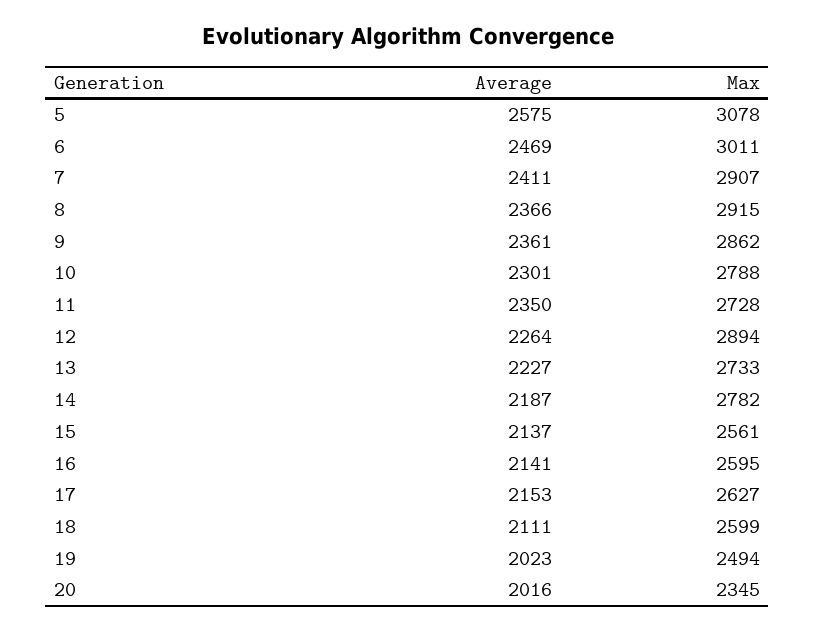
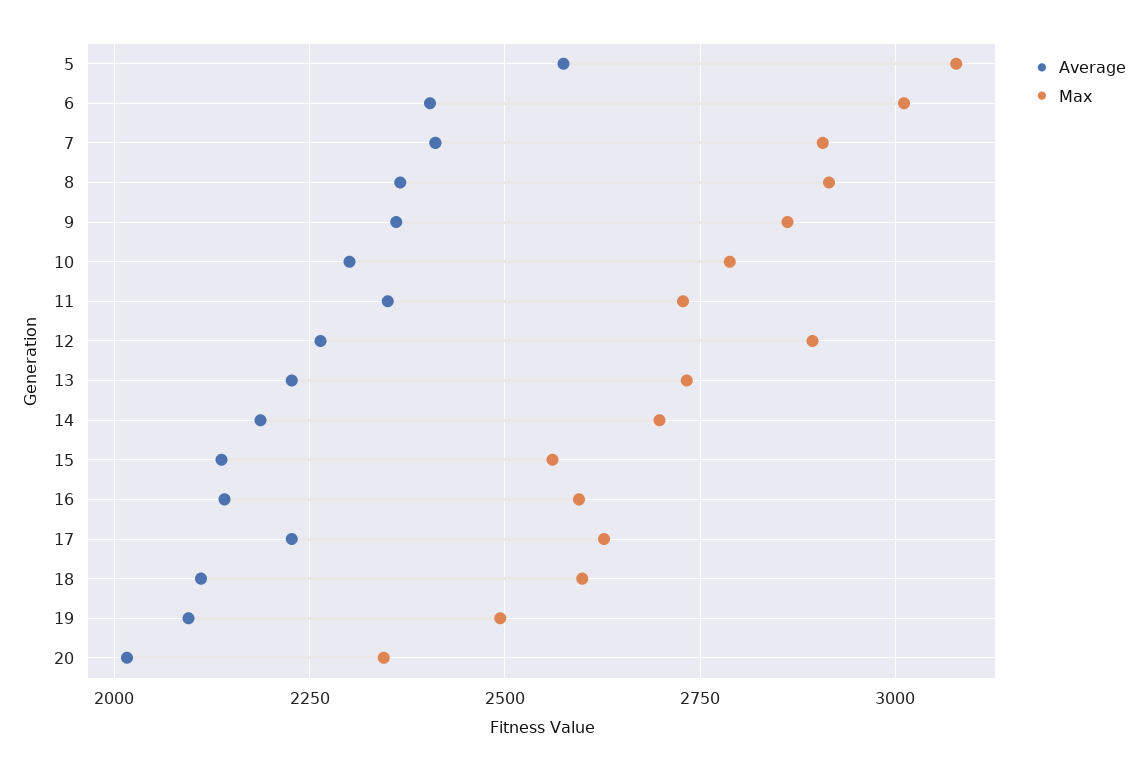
Average, 6: 2469 -> 2400
Max, 14: 2782 -> 2700
Average, 17: 2153 -> 2225
Average, 19: 2023 -> 2100

